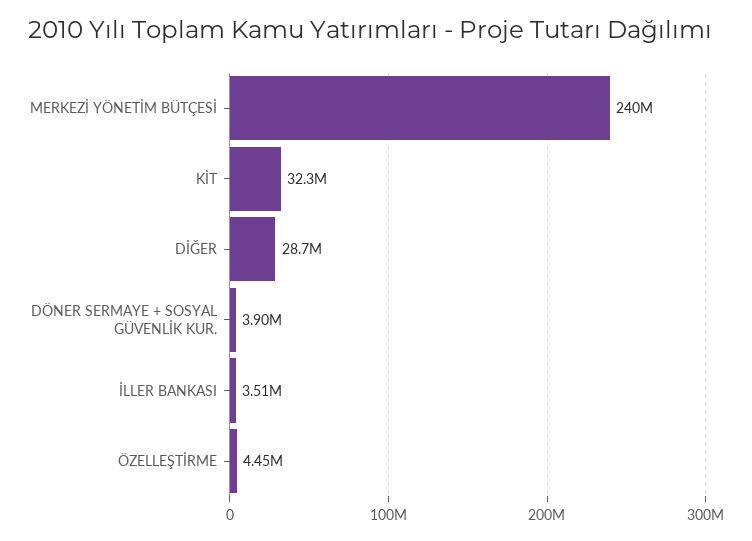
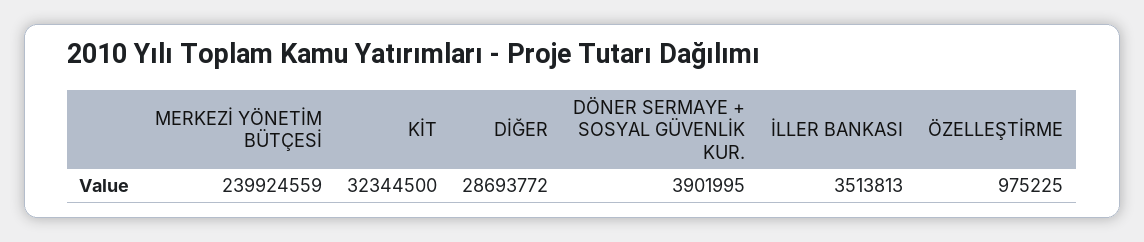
ÖZELLEŞTİRME: 4450000 -> 975225

